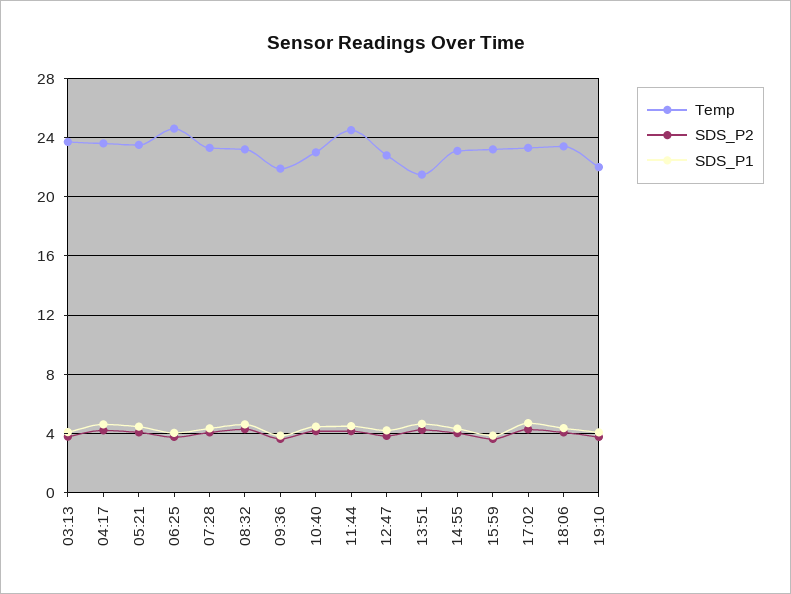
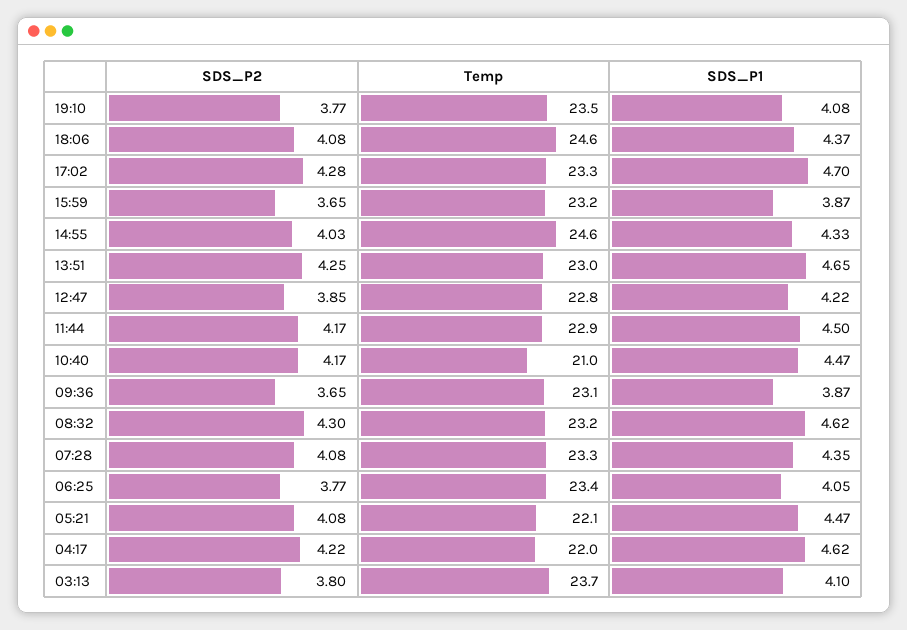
Temp, 04:17: 23.5 -> 22
Temp, 05:21: 23.5 -> 22.1
Temp, 06:25: 24.5 -> 23.4
Temp, 09:36: 22 -> 23.1
Temp, 10:40: 23 -> 21
Temp, 11:44: 24.5 -> 22.9
Temp, 13:51: 21.5 -> 23
Temp, 14:55: 23 -> 24.6
Temp, 18:06: 23.5 -> 24.6
Temp, 19:10: 22 -> 23.5

